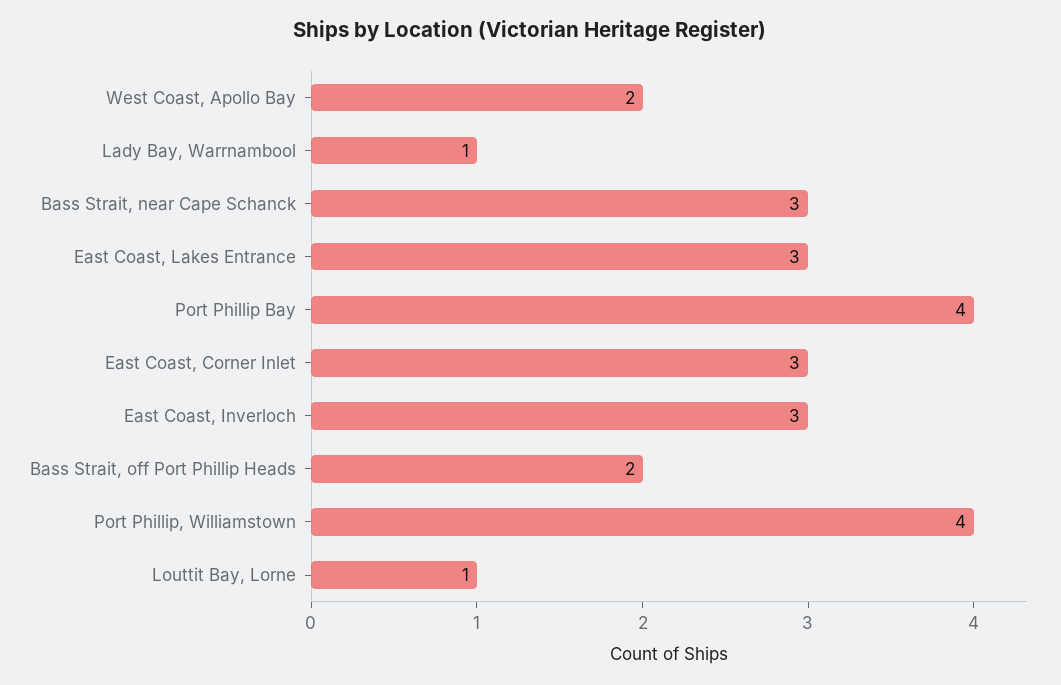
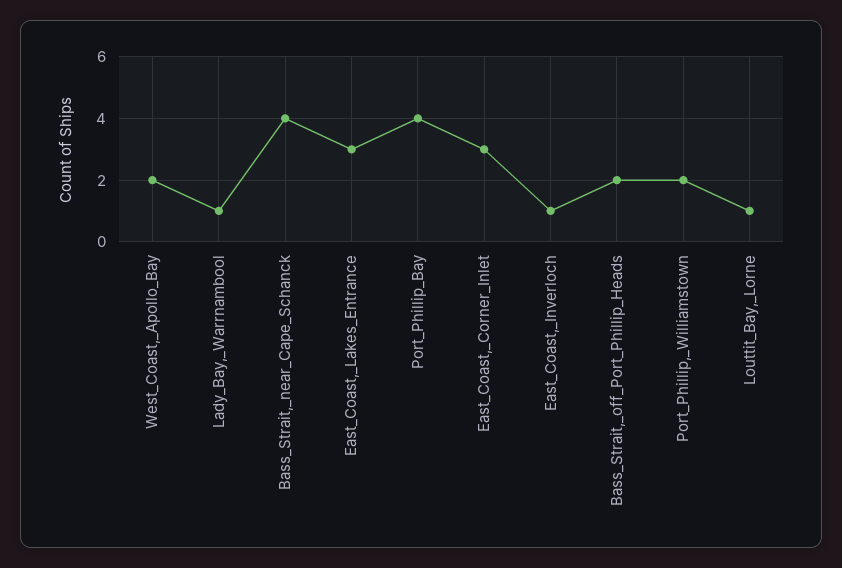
Bass Strait, near Cape Schanck: 3 -> 4
East Coast, Inverloch: 3 -> 1
Port Phillip, Williamstown: 4 -> 2

